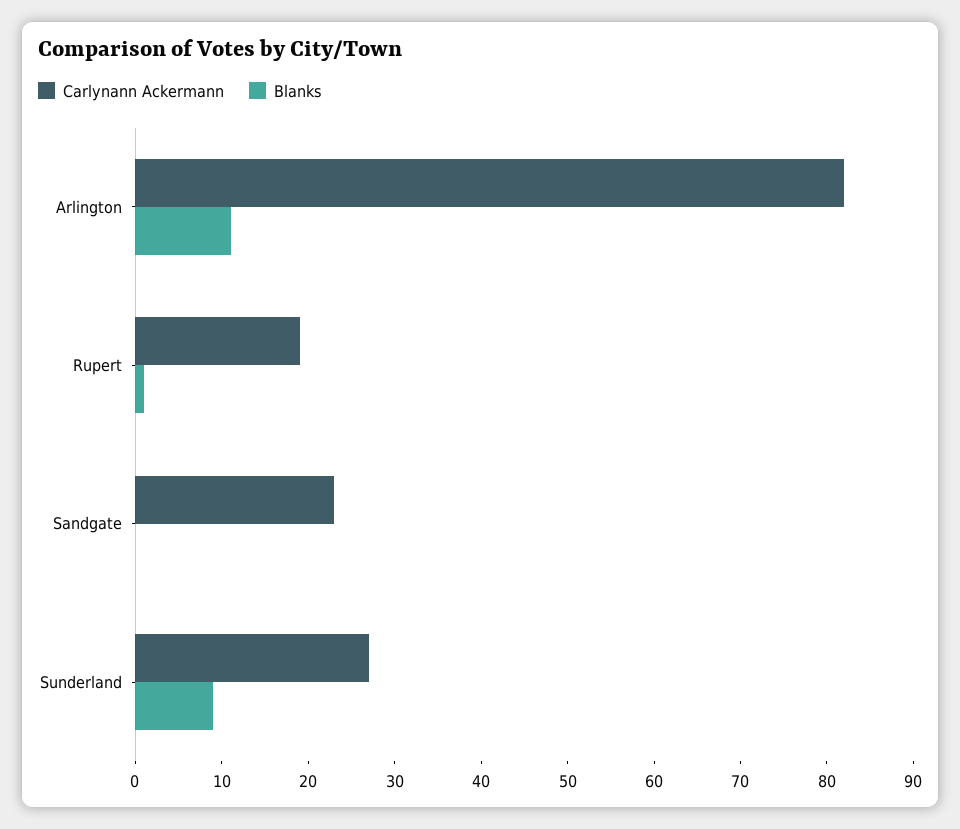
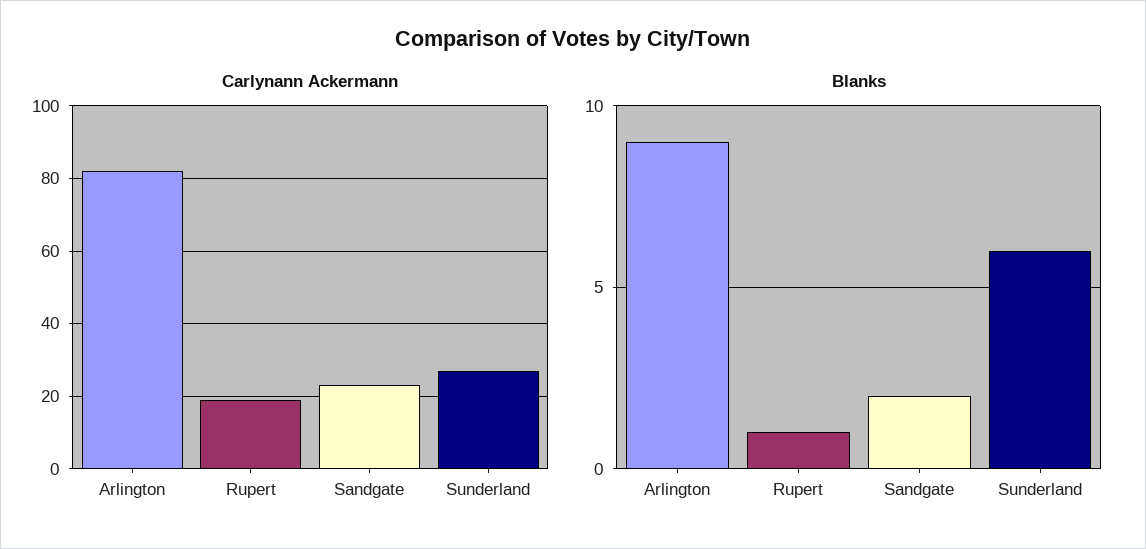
Blanks, Arlington: 11 -> 9
Blanks, Sandgate: 0 -> 2
Blanks, Sunderland: 9 -> 6

